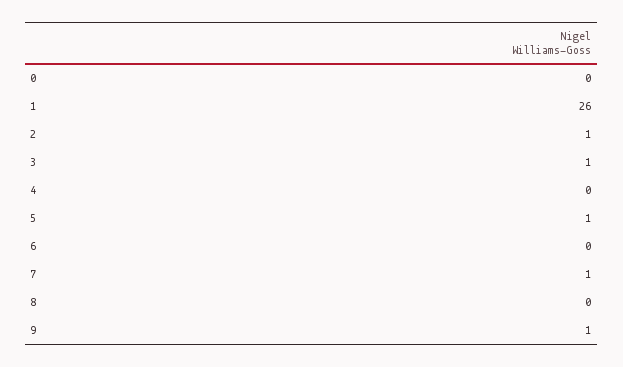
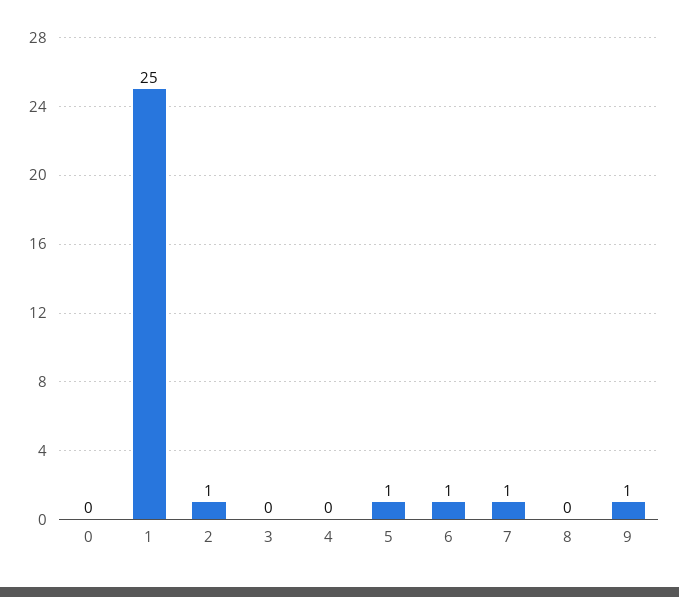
1: 26 -> 25
3: 1 -> 0
6: 0 -> 1

